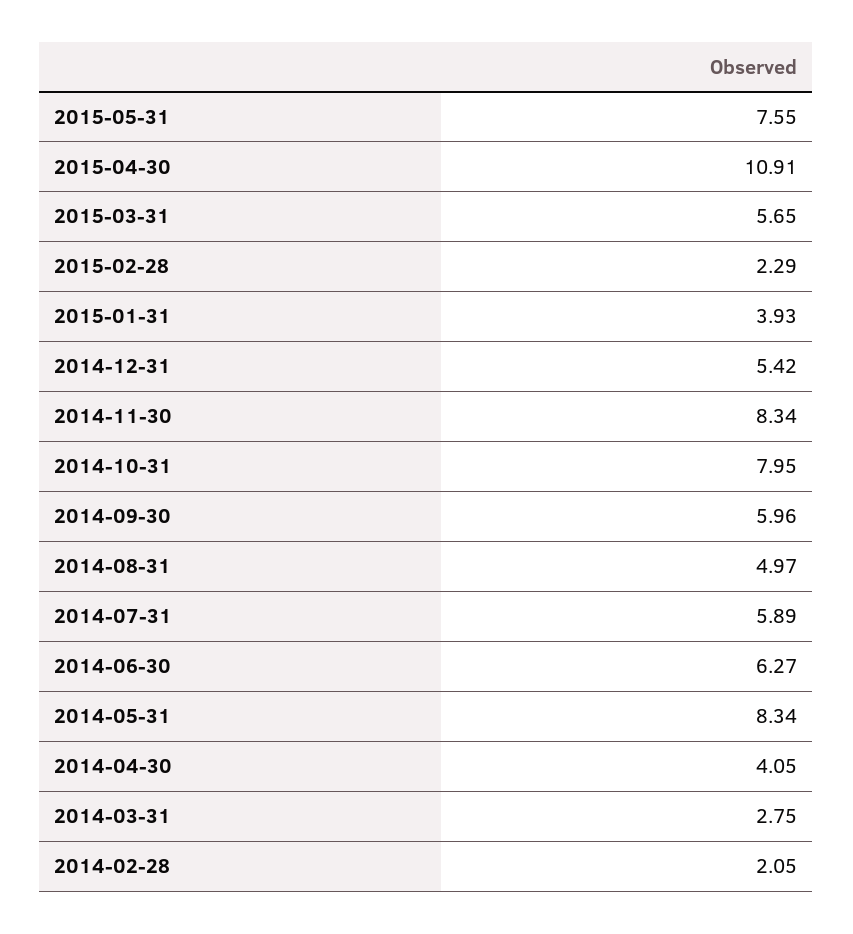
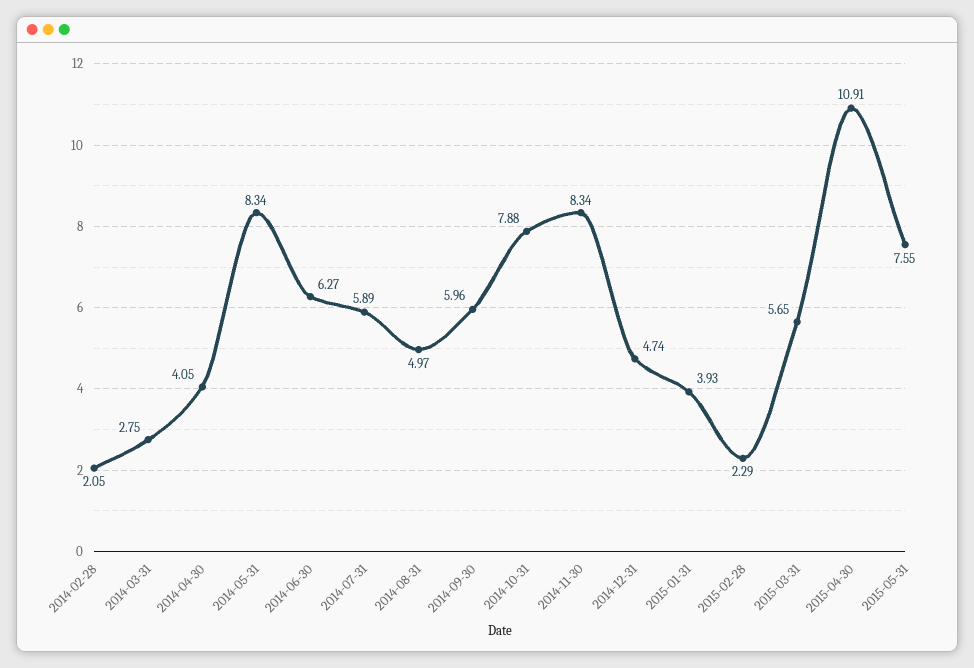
2014-12-31: 5.42 -> 4.74
2014-10-31: 7.95 -> 7.88

